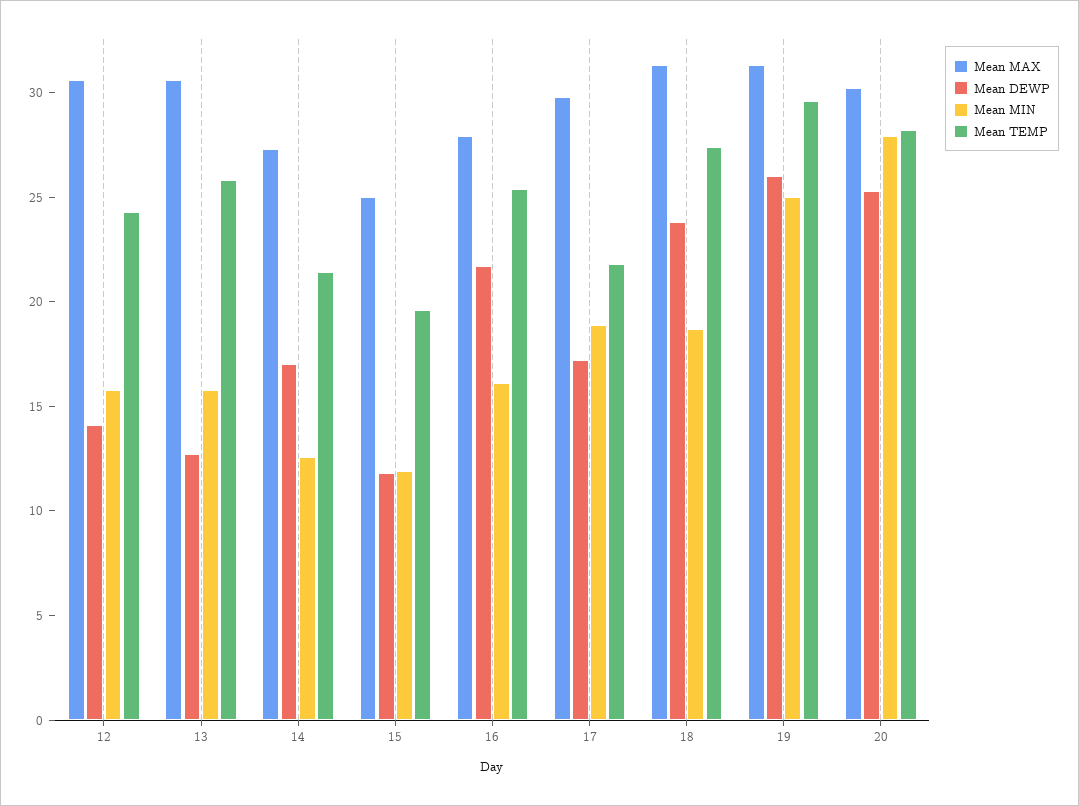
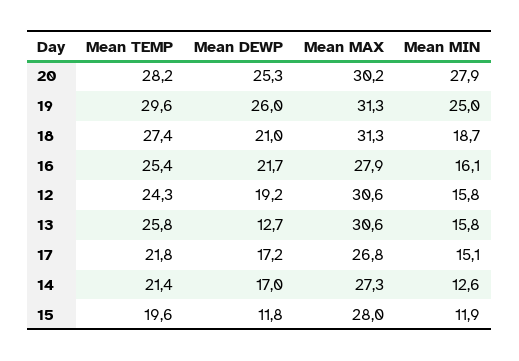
Mean DEWP, 12: 14 -> 19.2
Mean MAX, 15: 25 -> 28
Mean MAX, 17: 30 -> 26.8
Mean MIN, 17: 19 -> 15.1
Mean DEWP, 18: 24 -> 21

